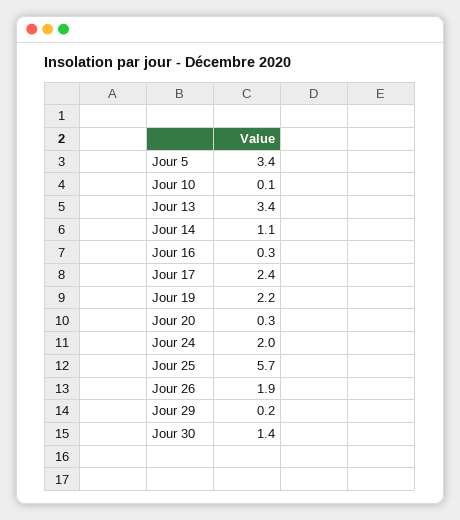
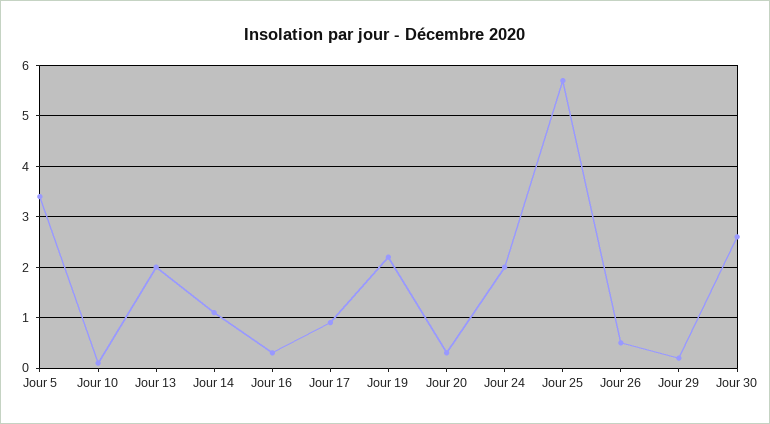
Jour 13: 3.4 -> 2
Jour 17: 2.4 -> 1
Jour 26: 1.9 -> 0.5
Jour 30: 1.4 -> 2.5

